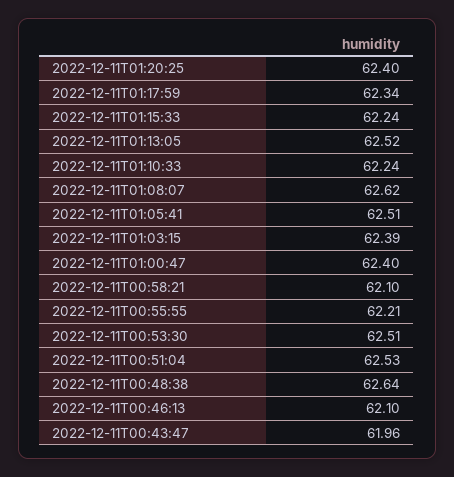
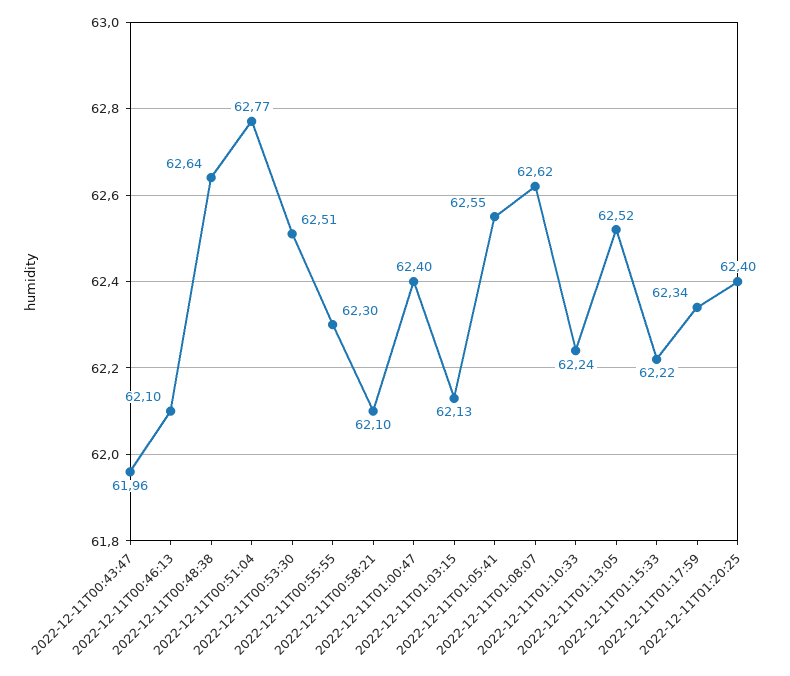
2022-12-11T01:15:33: 62.24 -> 62.22
2022-12-11T01:05:41: 62.51 -> 62.55
2022-12-11T01:03:15: 62.39 -> 62.13
2022-12-11T00:55:55: 62.21 -> 62.3
2022-12-11T00:51:04: 62.53 -> 62.77

